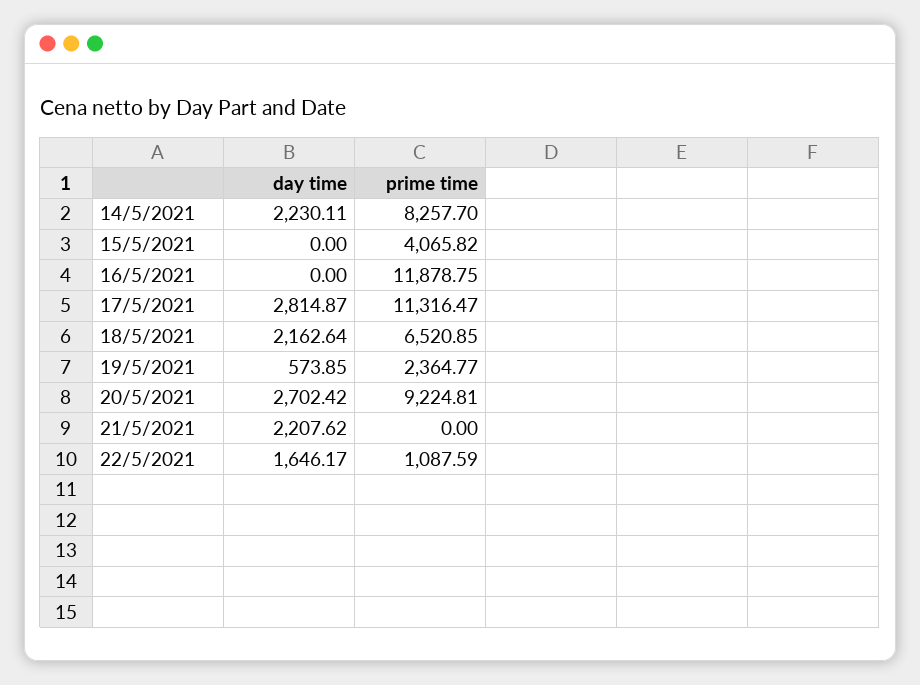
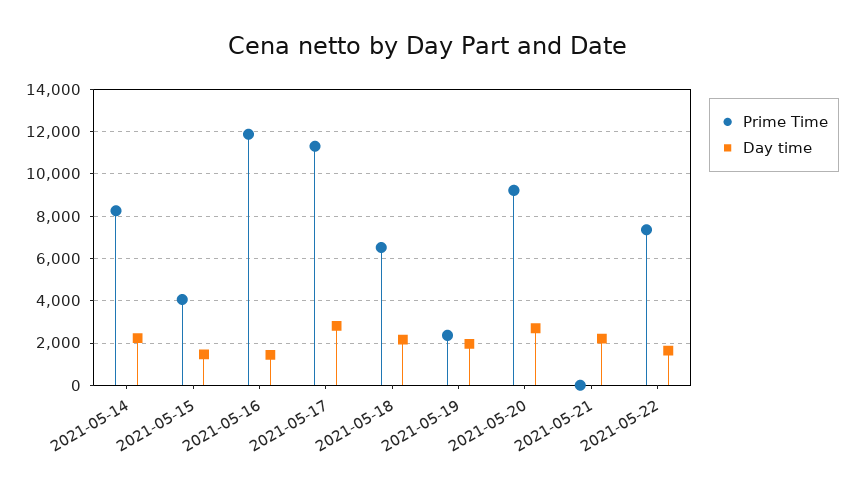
day time, 15/5/2021: 0 -> 1500
day time, 16/5/2021: 0 -> 1500
day time, 19/5/2021: 573.85 -> 2000
prime time, 22/5/2021: 1087.59 -> 7500

